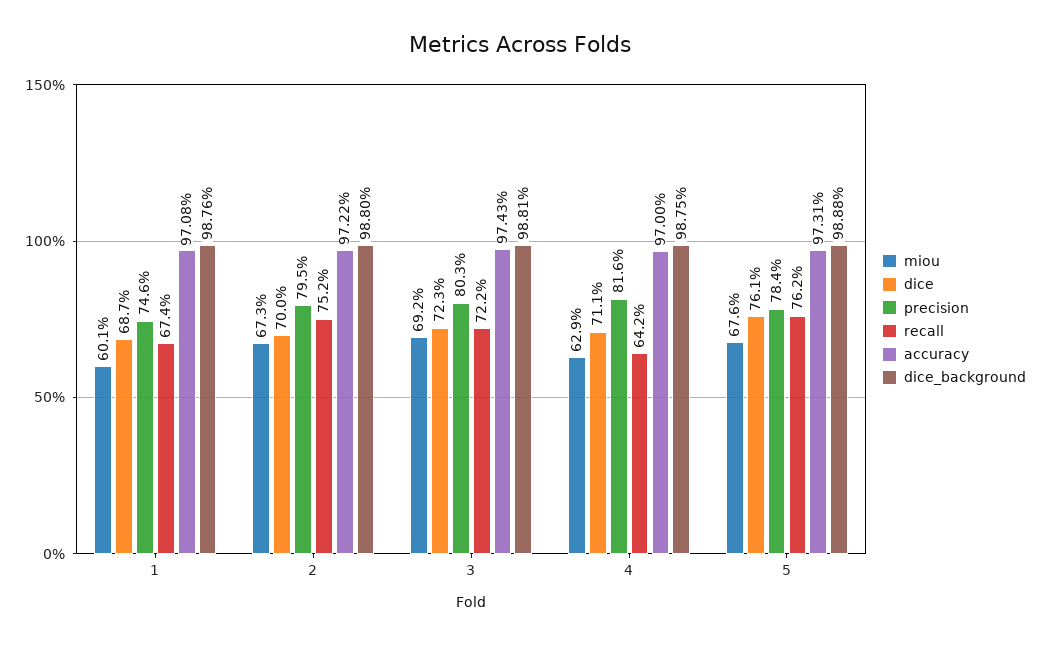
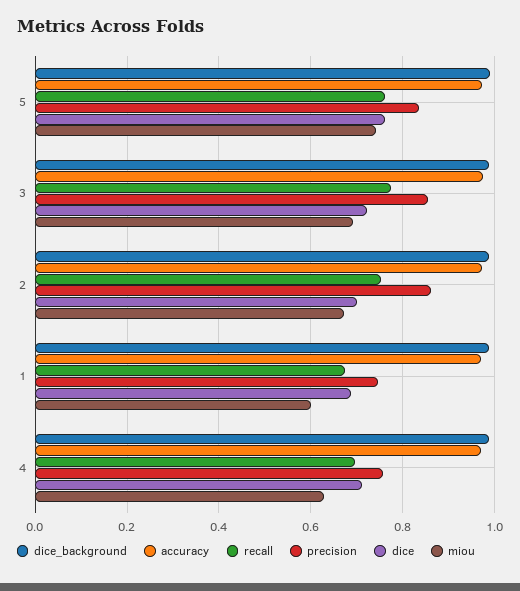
precision, 2: 0.795 -> 0.86
precision, 3: 0.803 -> 0.86
recall, 3: 0.722 -> 0.78
precision, 4: 0.816 -> 0.76
recall, 4: 0.642 -> 0.7
miou, 5: 0.676 -> 0.74
precision, 5: 0.784 -> 0.84

